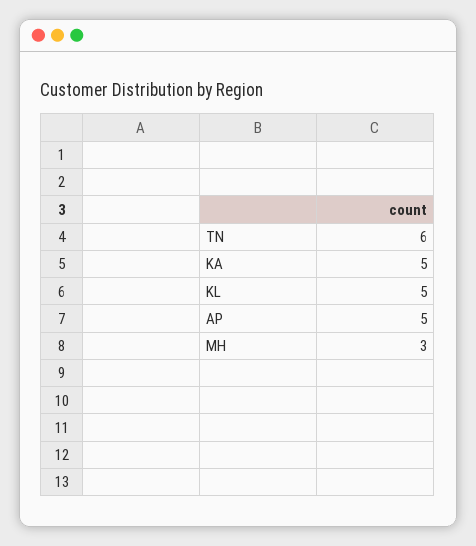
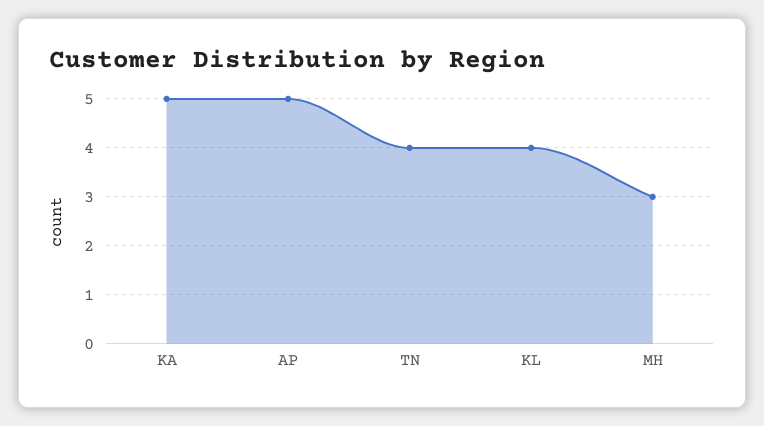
TN: 6 -> 4
KL: 5 -> 4

